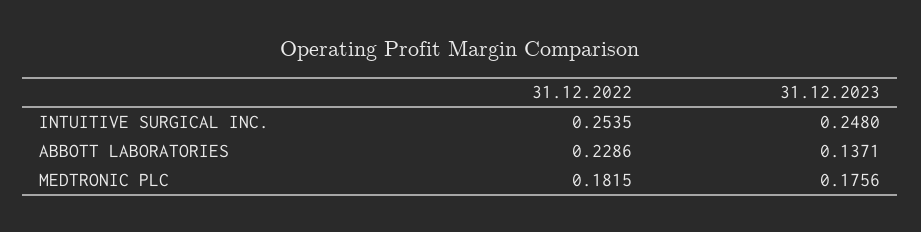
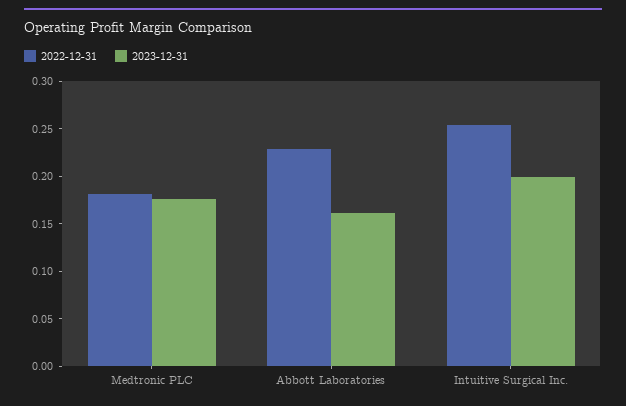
31.12.2023, INTUITIVE SURGICAL INC.: 0.248 -> 0.2
31.12.2023, ABBOTT LABORATORIES: 0.1371 -> 0.16

